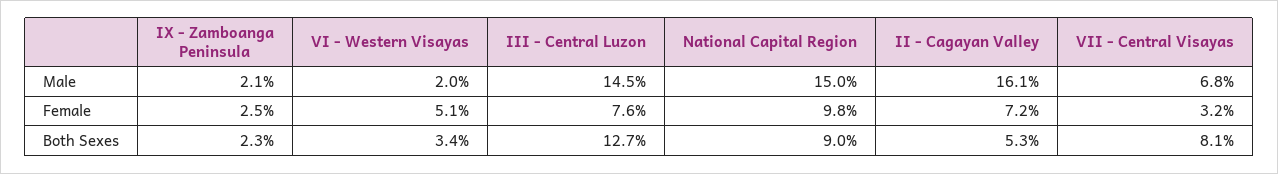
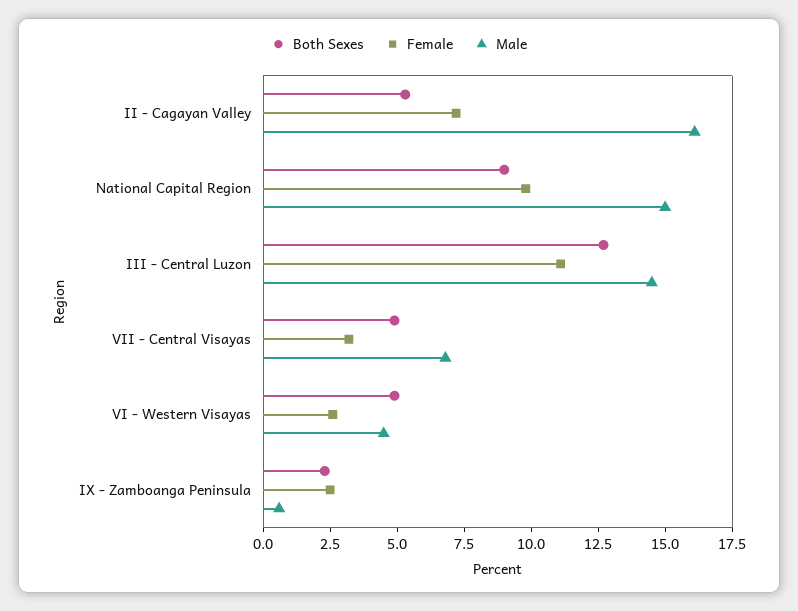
Male, IX - Zamboanga Peninsula: 2.1 -> 0.5
Male, VI - Western Visayas: 2 -> 4.5
Female, VI - Western Visayas: 5.1 -> 2.5
Female, III - Central Luzon: 7.6 -> 11
Both Sexes, VI - Western Visayas: 3.4 -> 5
Both Sexes, VII - Central Visayas: 8.1 -> 5

